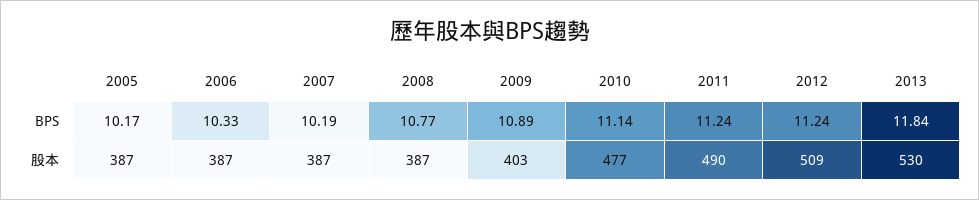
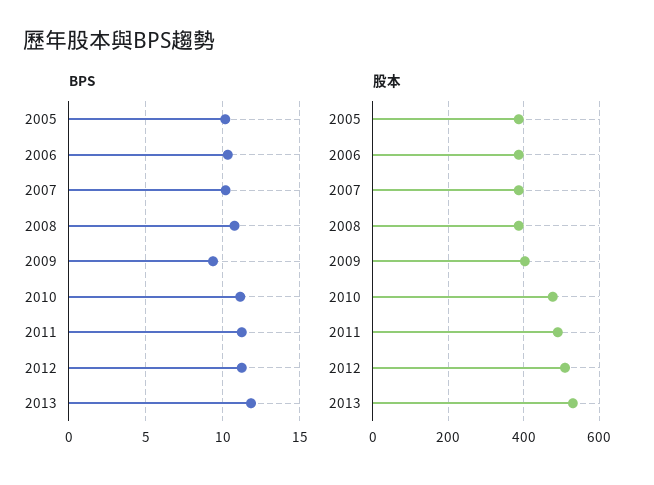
BPS, 2009: 10.89 -> 9.5

